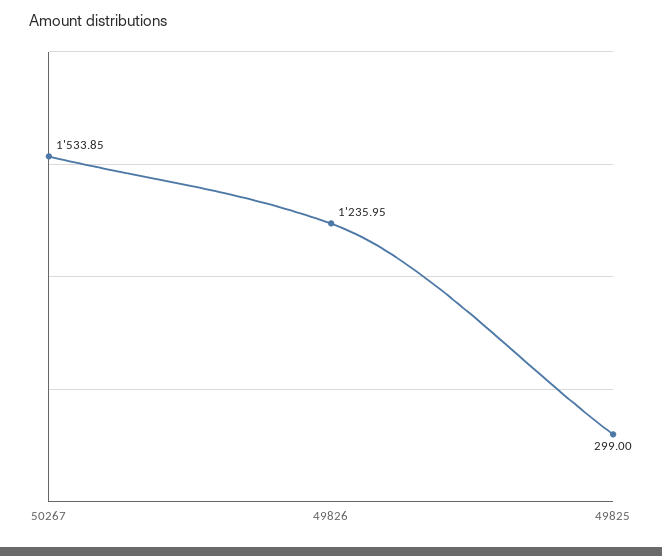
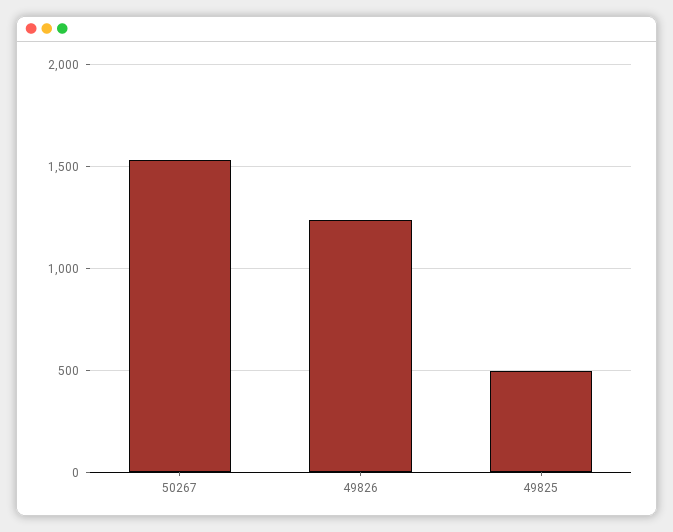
49825: 299 -> 500

